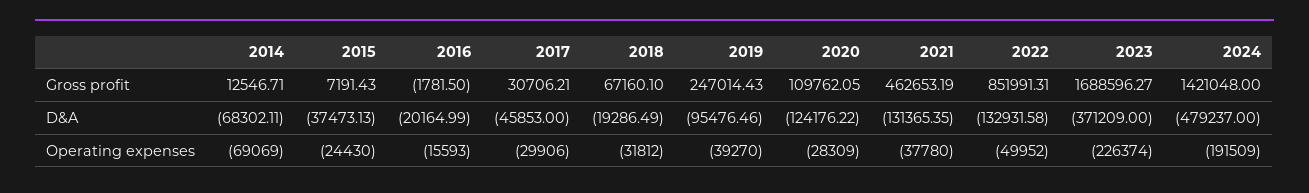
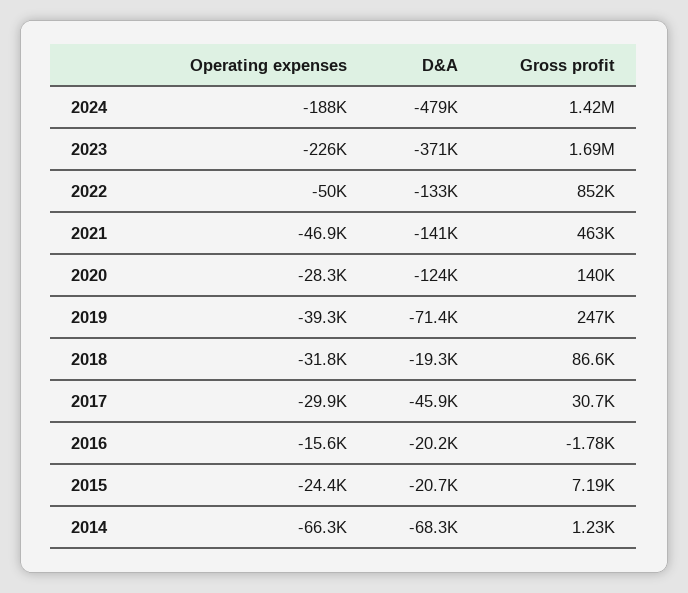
2014, Gross profit: 12546.71 -> 1230
2018, Gross profit: 67160.1 -> 86600
2020, Gross profit: 109762.05 -> 140000
2015, D&A: -37473.13 -> -20700
2019, D&A: -95476.46 -> -71400
2021, D&A: -131365.35 -> -141000
2014, Operating expenses: -69069 -> -66300
2021, Operating expenses: -37780 -> -46900
2024, Operating expenses: -191509 -> -188000

